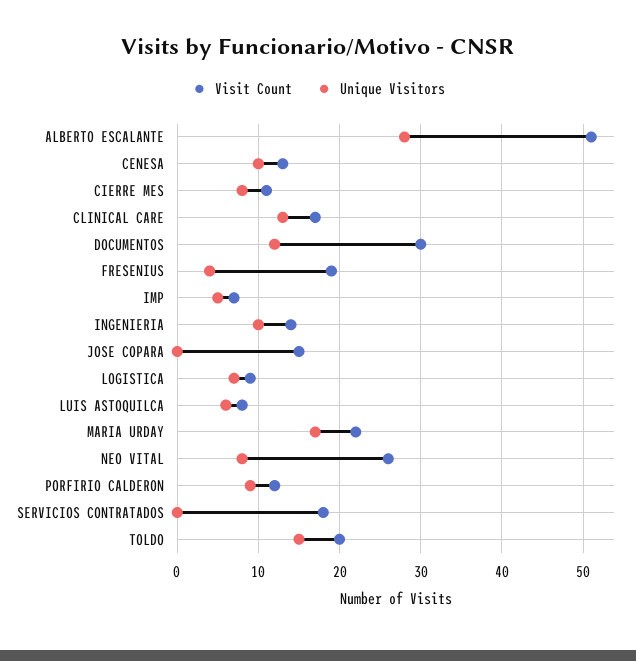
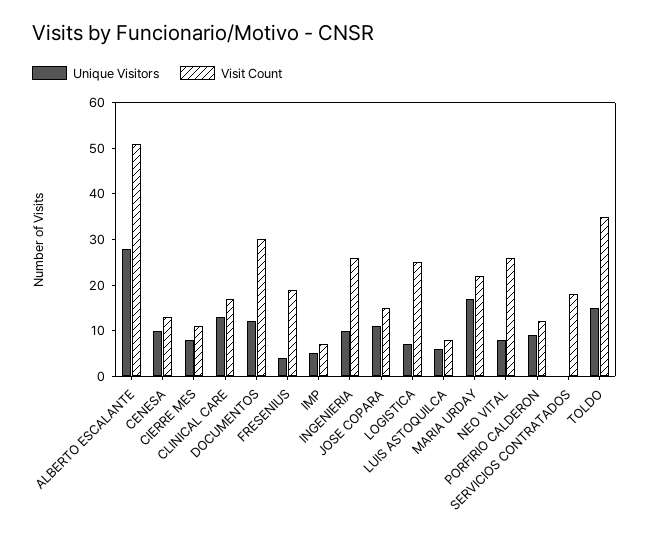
Visit Count, INGENIERIA: 14 -> 25
Unique Visitors, JOSE COPARA: 0 -> 10
Visit Count, LOGISTICA: 9 -> 25
Visit Count, TOLDO: 20 -> 35

